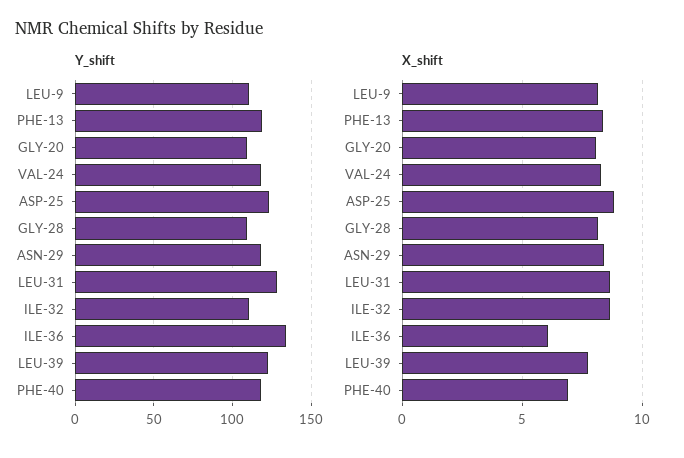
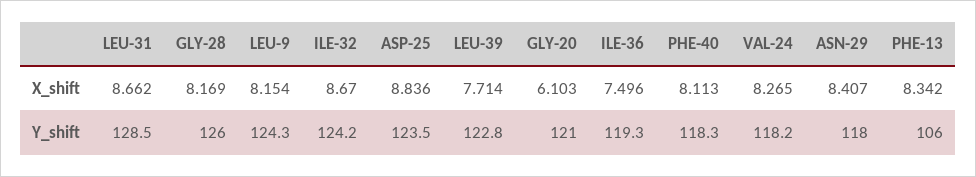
Y_shift, LEU-9: 110 -> 124.3
Y_shift, PHE-13: 120 -> 106
Y_shift, GLY-20: 110 -> 121
Y_shift, GLY-28: 110 -> 126
Y_shift, ILE-32: 110 -> 124.2
Y_shift, ILE-36: 135 -> 119.3
X_shift, GLY-20: 8 -> 6.103
X_shift, ILE-36: 6 -> 7.496
X_shift, PHE-40: 7 -> 8.113

